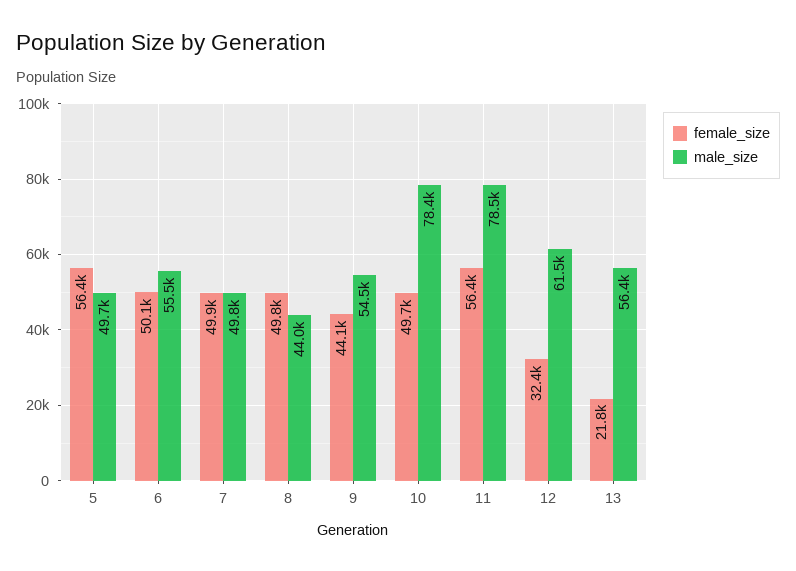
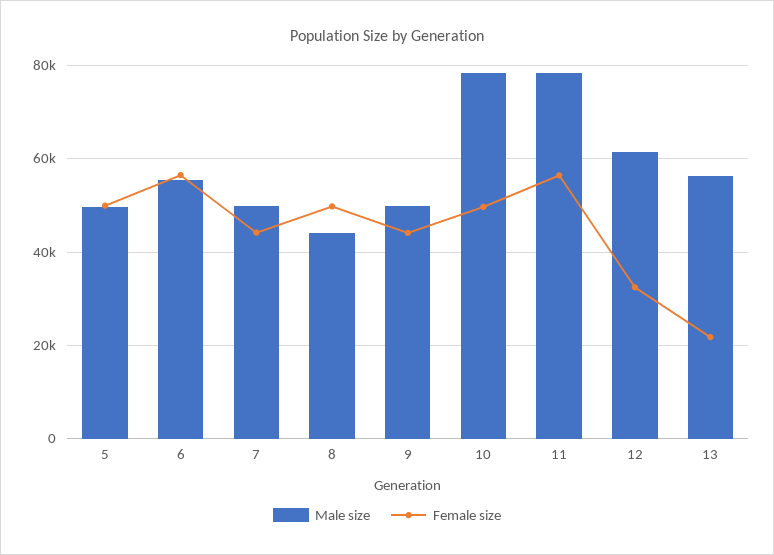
female_size, 5: 56400 -> 50000
female_size, 6: 50100 -> 56000
female_size, 7: 49900 -> 44000
male_size, 9: 54500 -> 50000

